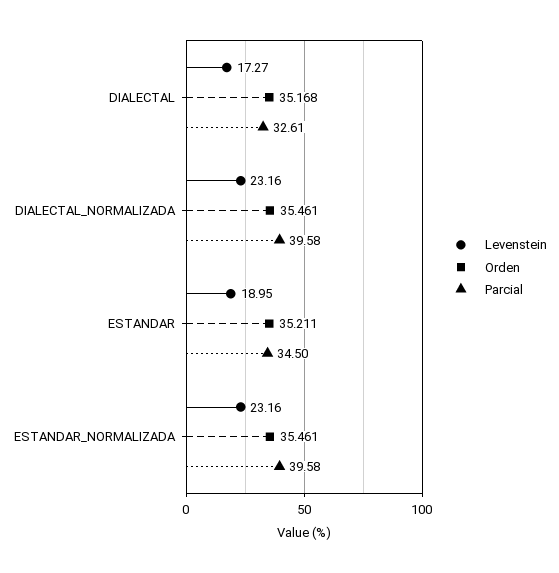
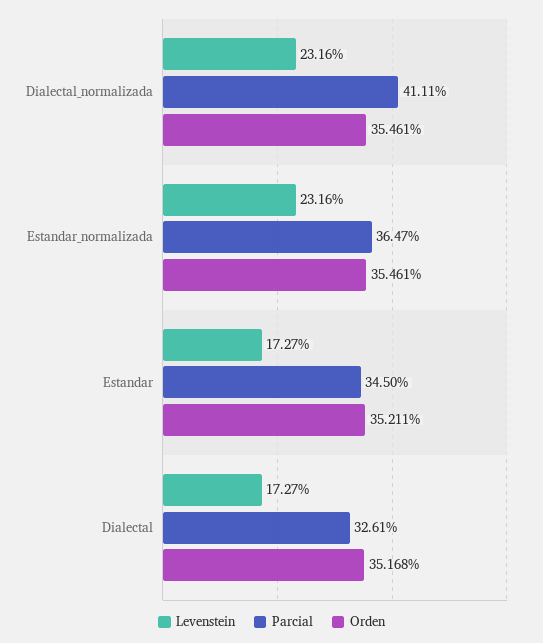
Parcial, DIALECTAL_NORMALIZADA: 39.58 -> 41.11
Levenstein, ESTANDAR: 18.95 -> 17.27
Parcial, ESTANDAR_NORMALIZADA: 39.58 -> 36.47

